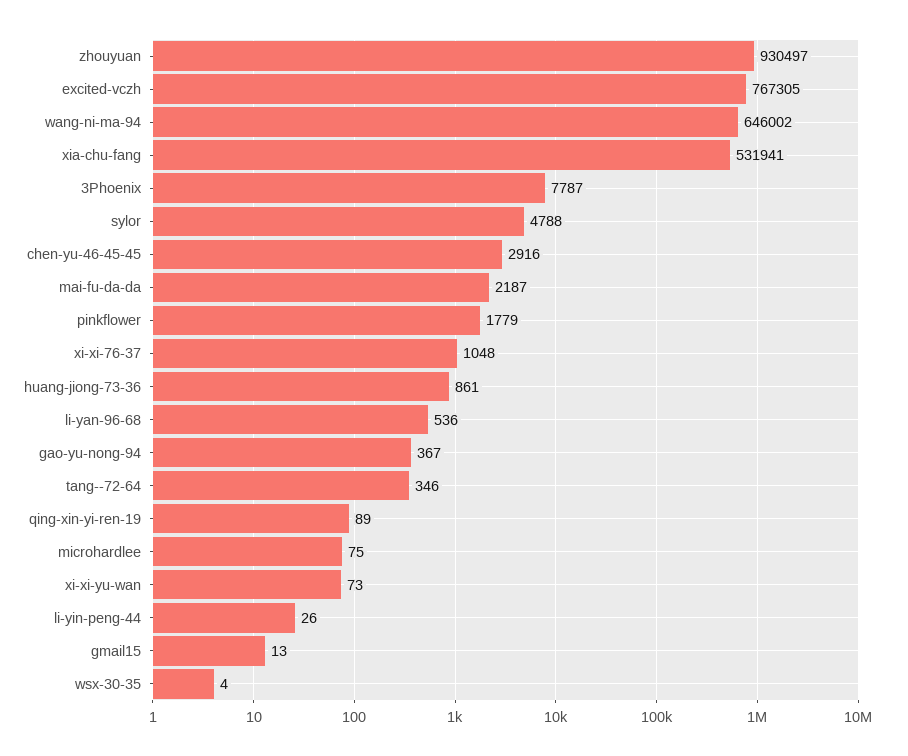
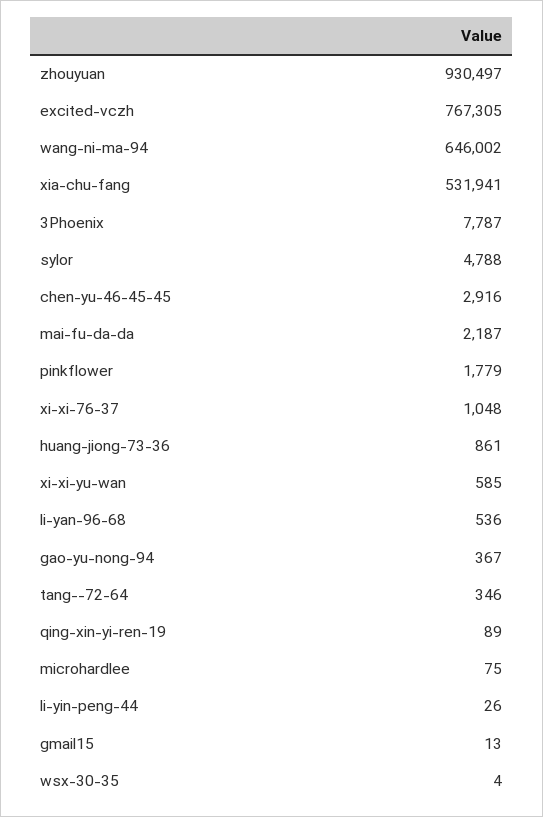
xi-xi-yu-wan: 73 -> 585

